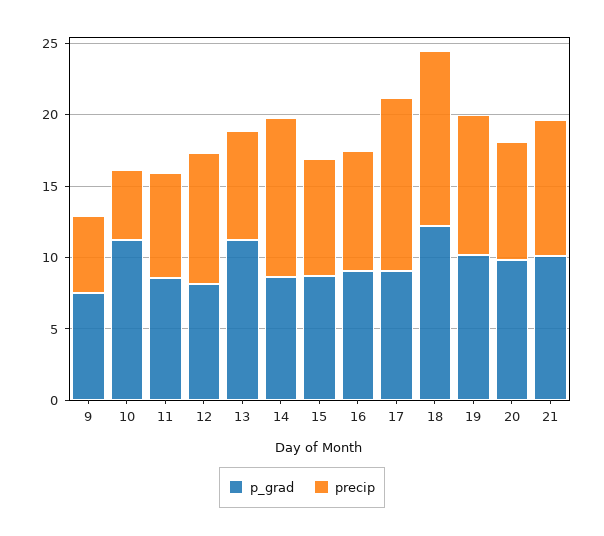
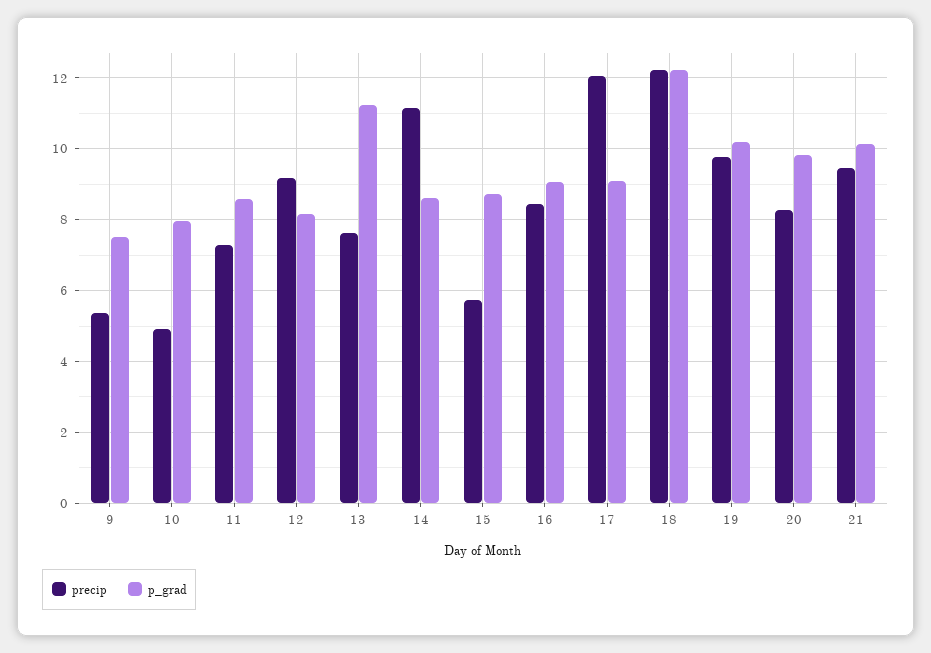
p_grad, 10: 11 -> 8
precip, 15: 8 -> 5.8

